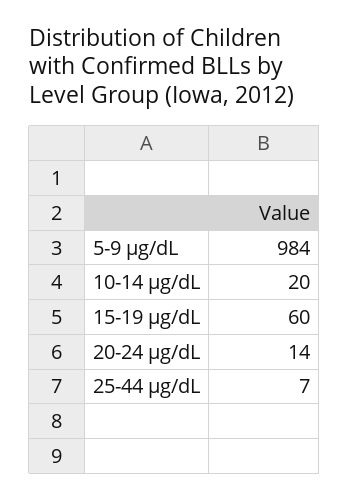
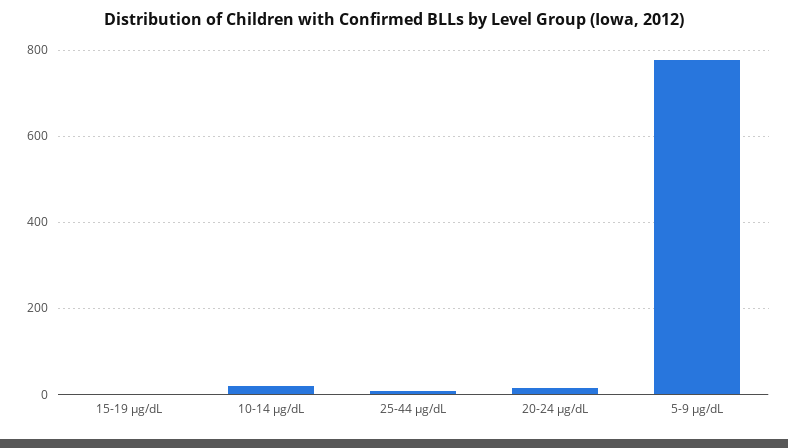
5-9 µg/dL: 984 -> 780
15-19 µg/dL: 60 -> 0

